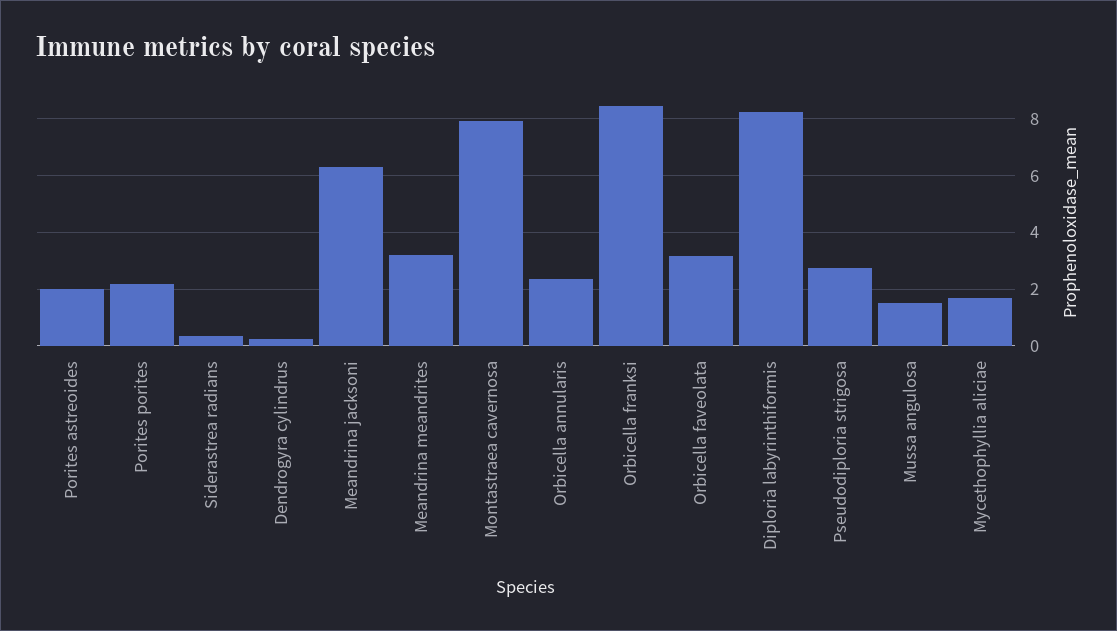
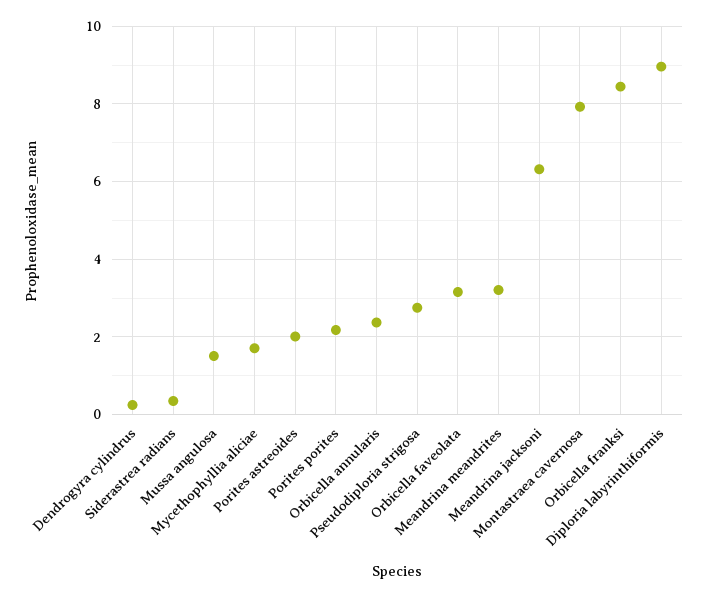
Diploria labyrinthiformis: 8.25 -> 9

